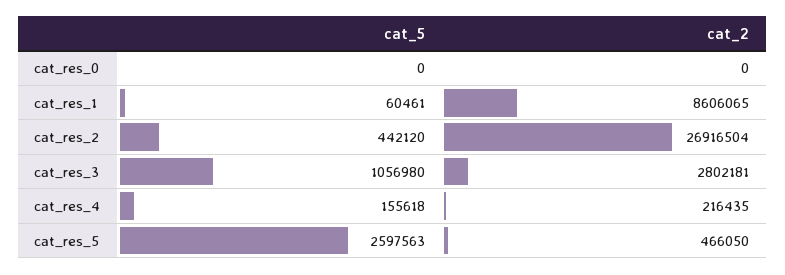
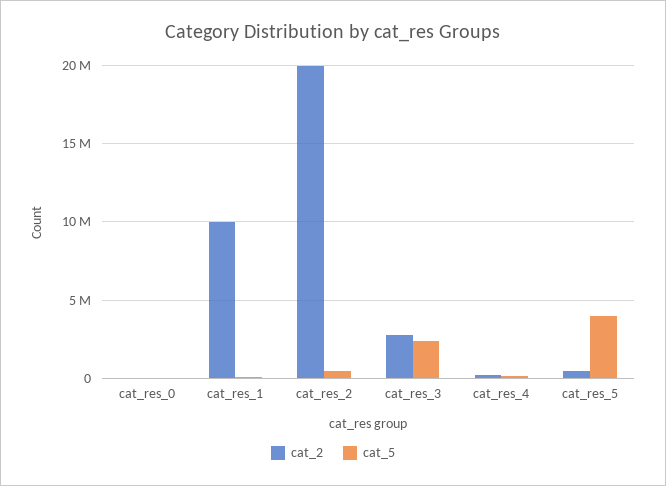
cat_2, cat_res_1: 8606065 -> 10000000
cat_2, cat_res_2: 26916504 -> 20000000
cat_5, cat_res_3: 1056980 -> 2500000
cat_5, cat_res_5: 2597563 -> 4000000

